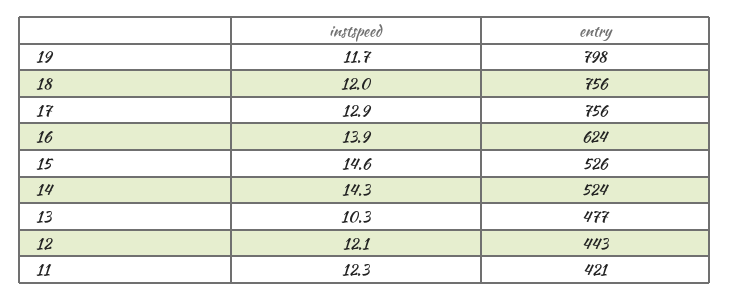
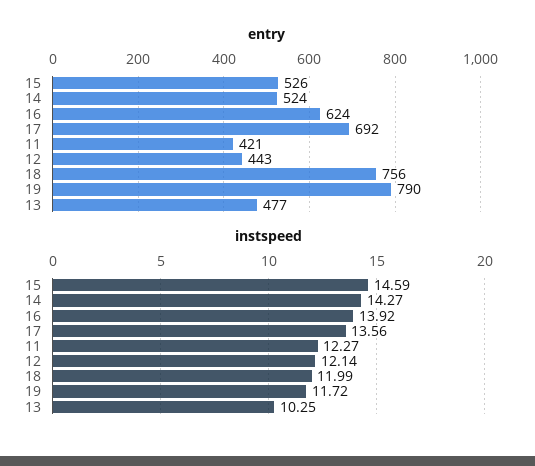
entry, 19: 798 -> 790
instspeed, 17: 12.9 -> 13.56
entry, 17: 756 -> 692

